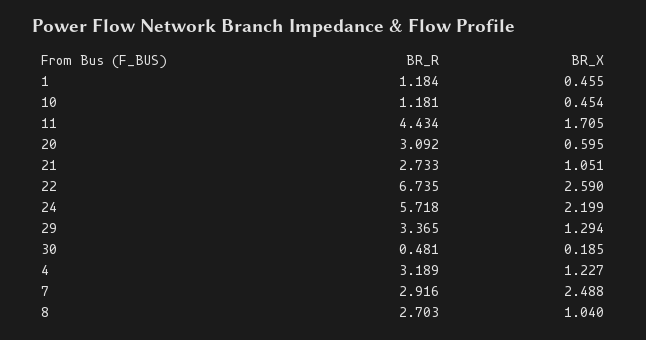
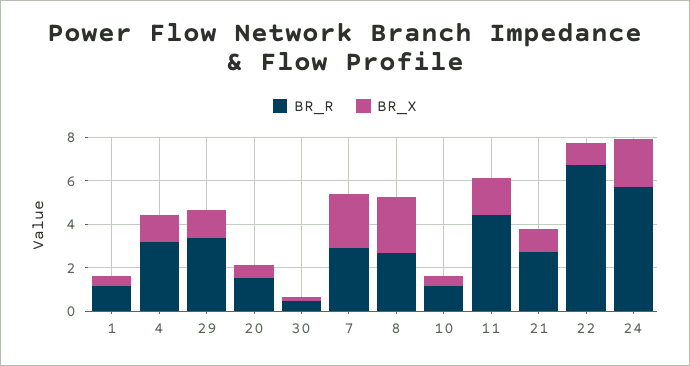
BR_R, 20: 3.092 -> 1.5
BR_X, 22: 2.59 -> 1
BR_X, 8: 1.04 -> 2.5

